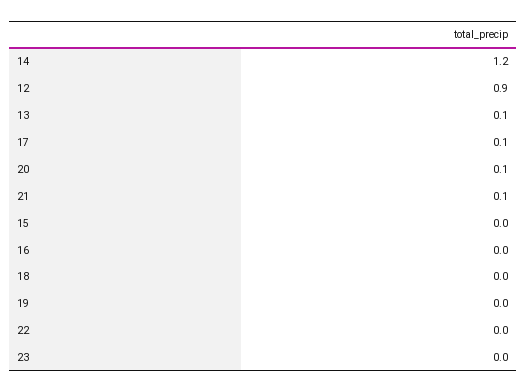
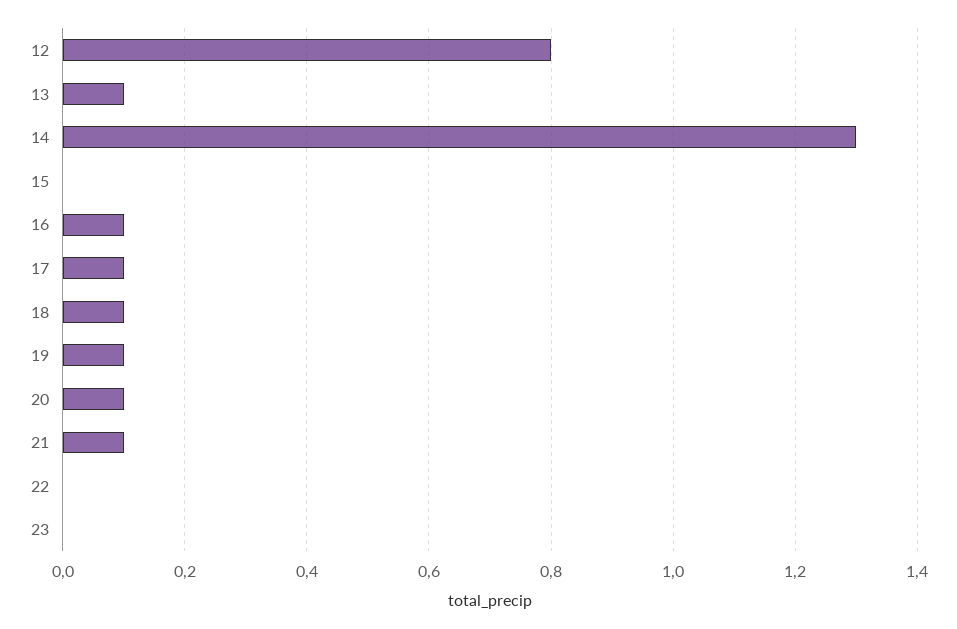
14: 1.2 -> 1.3
12: 0.9 -> 0.8
16: 0 -> 0.1
18: 0 -> 0.1
19: 0 -> 0.1

